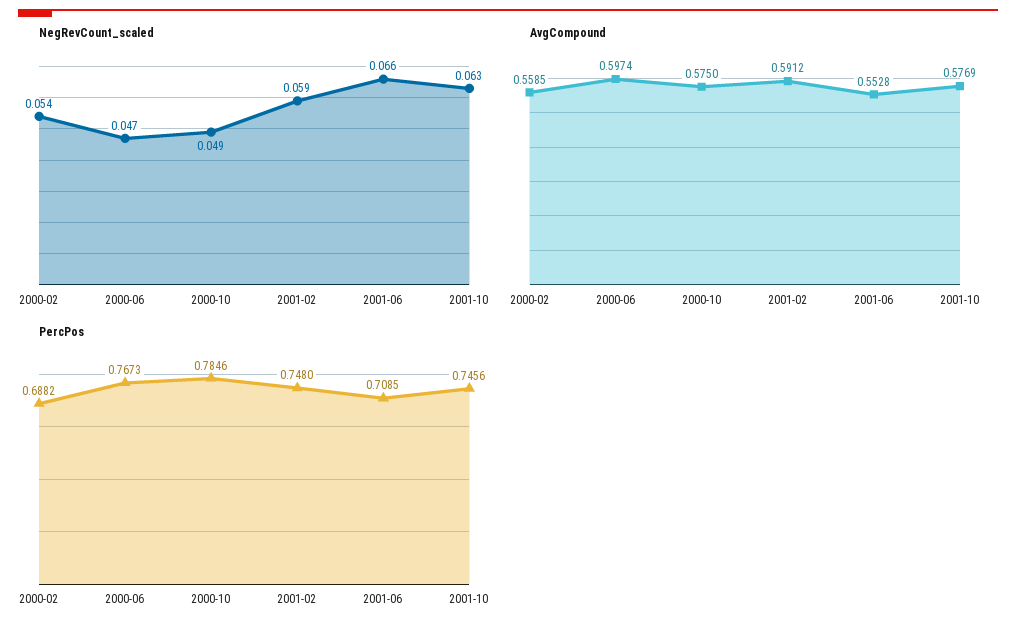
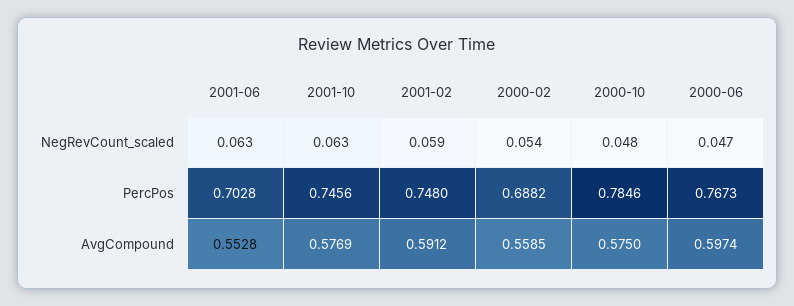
NegRevCount_scaled, 2000-10: 0.049 -> 0.048
NegRevCount_scaled, 2001-06: 0.066 -> 0.063
PercPos, 2001-06: 0.7085 -> 0.7028

